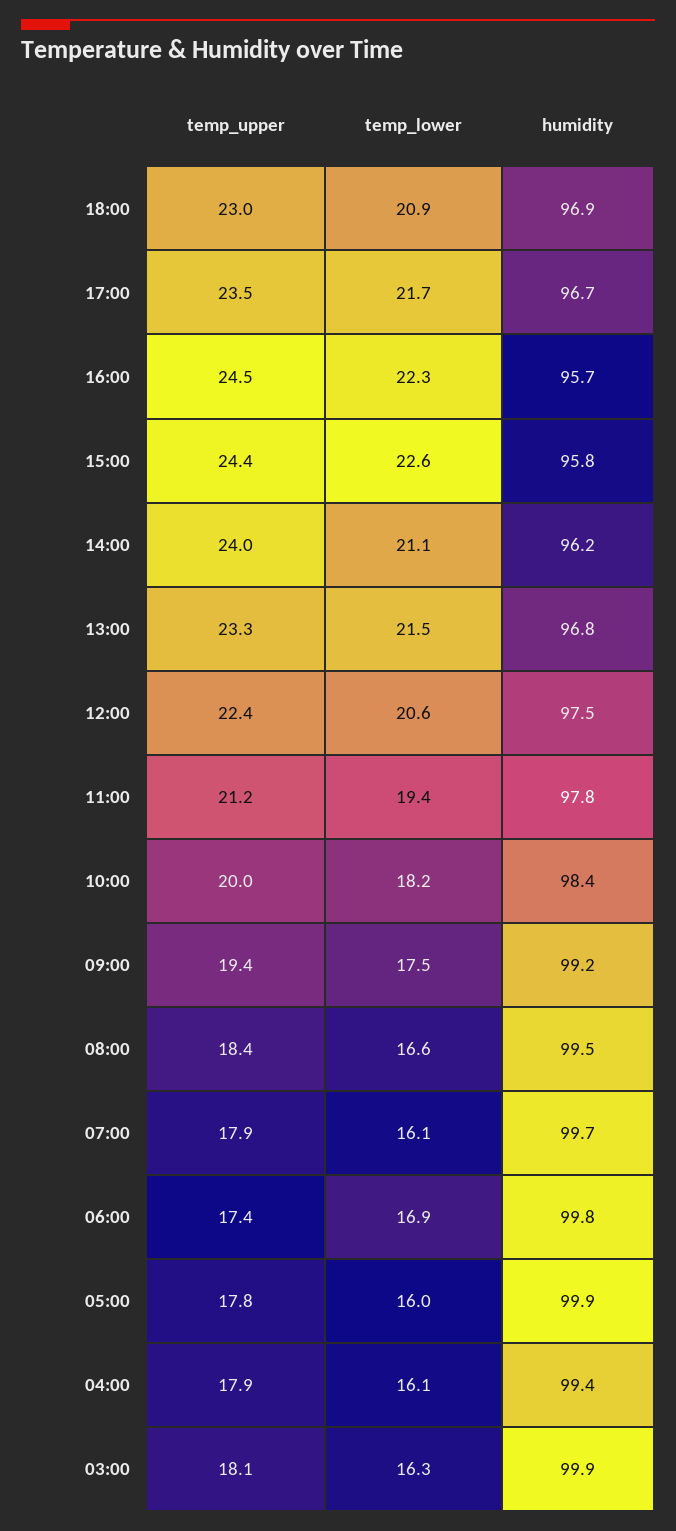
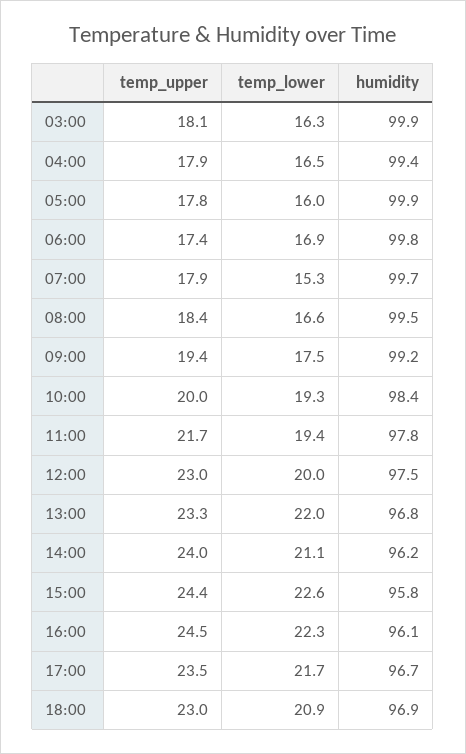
humidity, 16:00: 95.7 -> 96.1
temp_lower, 13:00: 21.5 -> 22
temp_upper, 12:00: 22.4 -> 23
temp_lower, 12:00: 20.6 -> 20
temp_upper, 11:00: 21.2 -> 21.7
temp_lower, 10:00: 18.2 -> 19.3
temp_lower, 07:00: 16.1 -> 15.3
temp_lower, 04:00: 16.1 -> 16.5

